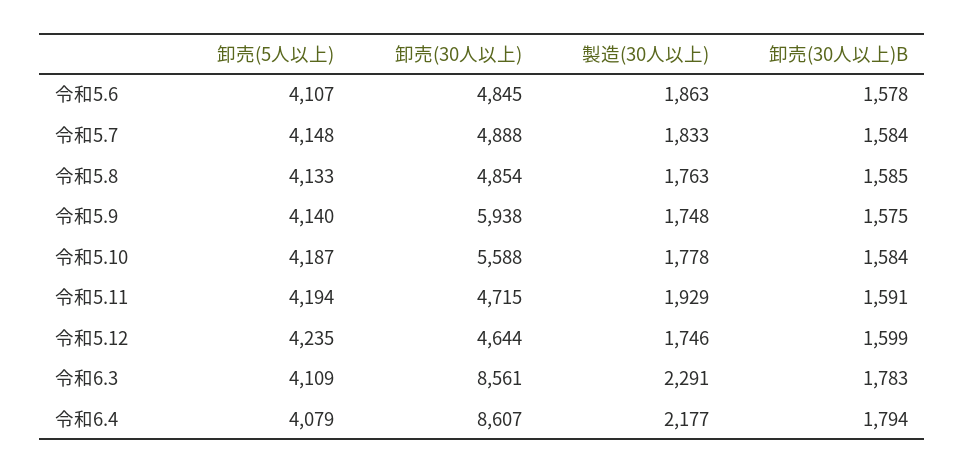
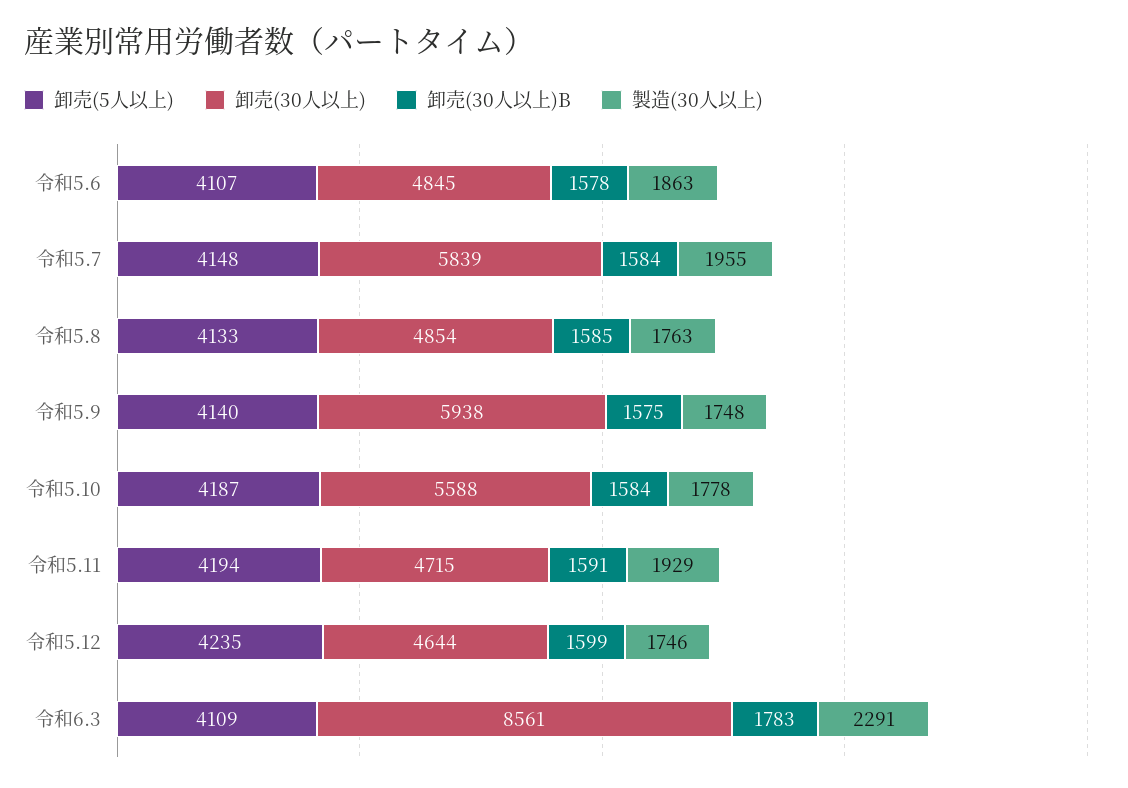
卸売(30人以上), 令和5.7: 4888 -> 5839
製造(30人以上), 令和5.7: 1833 -> 1955
卸売(5人以上), 令和6.4: 4079 -> none
卸売(30人以上), 令和6.4: 8607 -> none
製造(30人以上), 令和6.4: 2177 -> none
卸売(30人以上)B, 令和6.4: 1794 -> none

